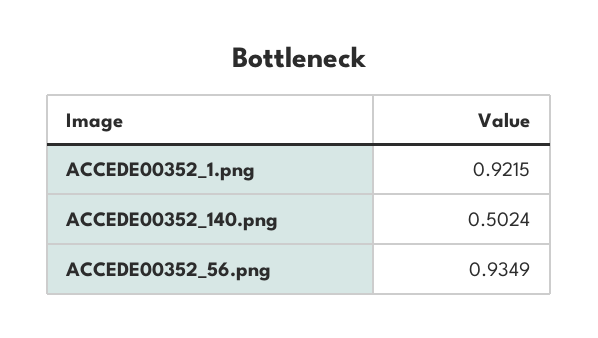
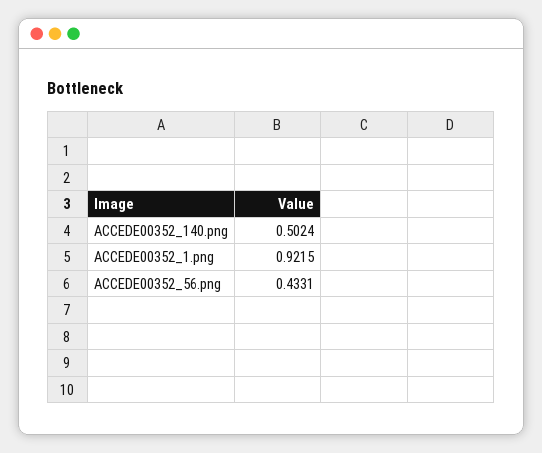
ACCEDE00352_56.png: 0.9349 -> 0.4331

